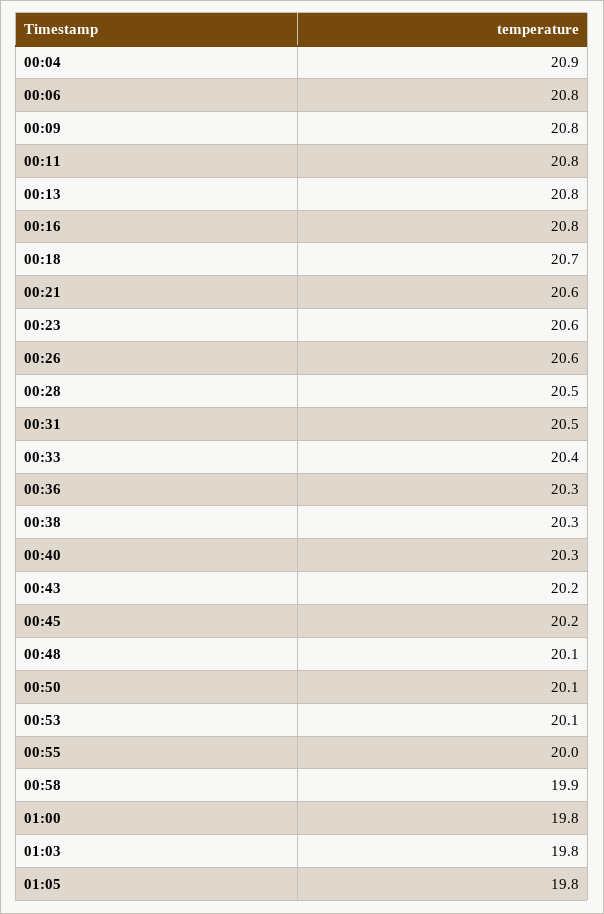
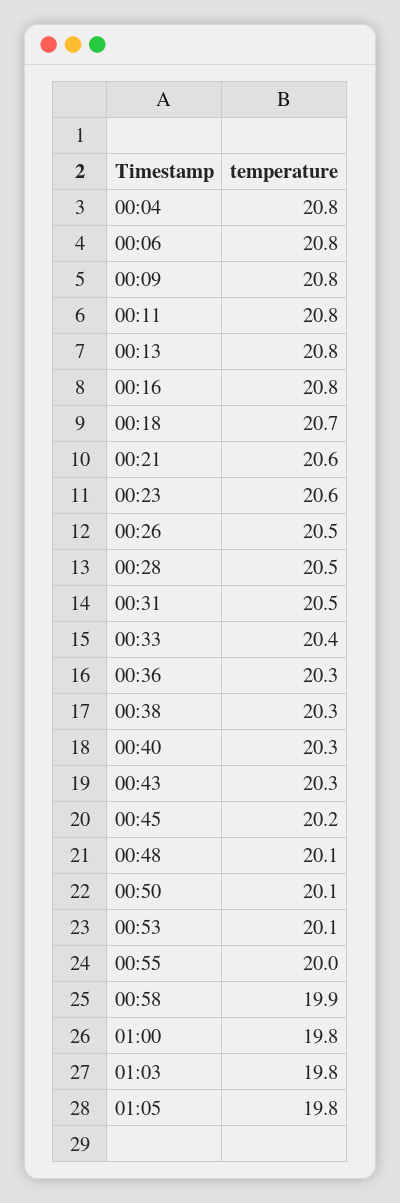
00:04: 20.9 -> 20.8
00:26: 20.6 -> 20.5
00:43: 20.2 -> 20.3

